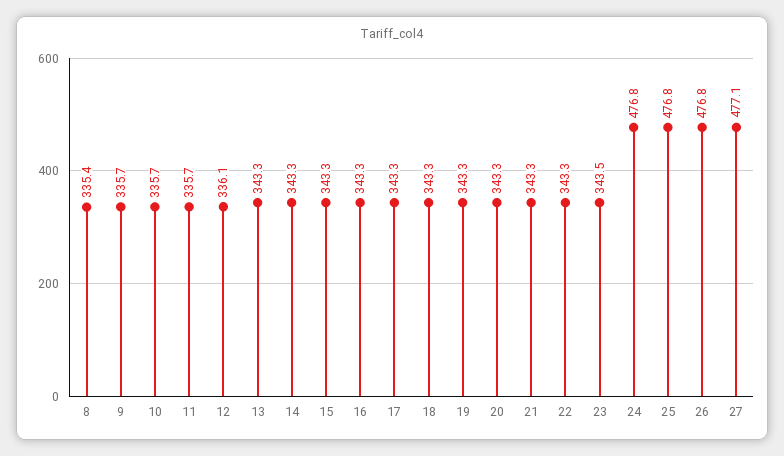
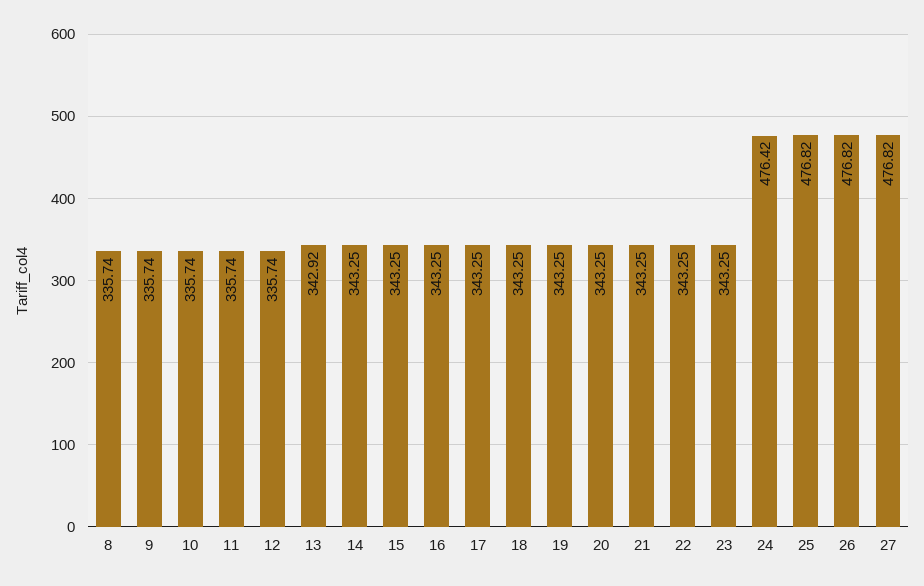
8: 335.4 -> 335.74
12: 336.1 -> 335.74
13: 343.3 -> 342.92
23: 343.5 -> 343.25
24: 476.8 -> 476.42
27: 477.1 -> 476.82

